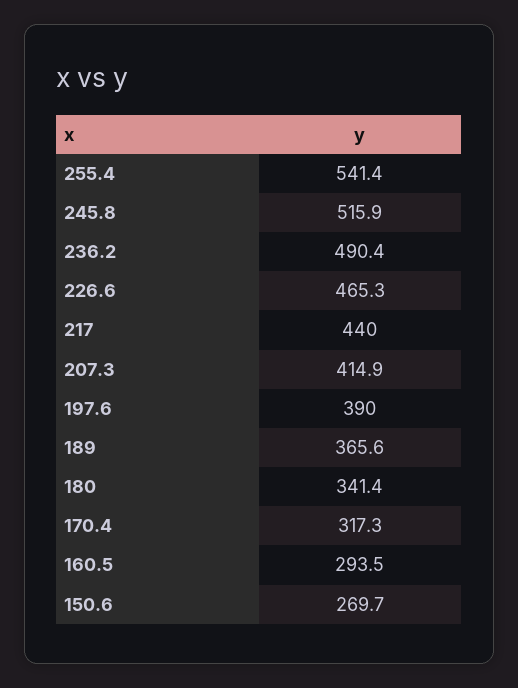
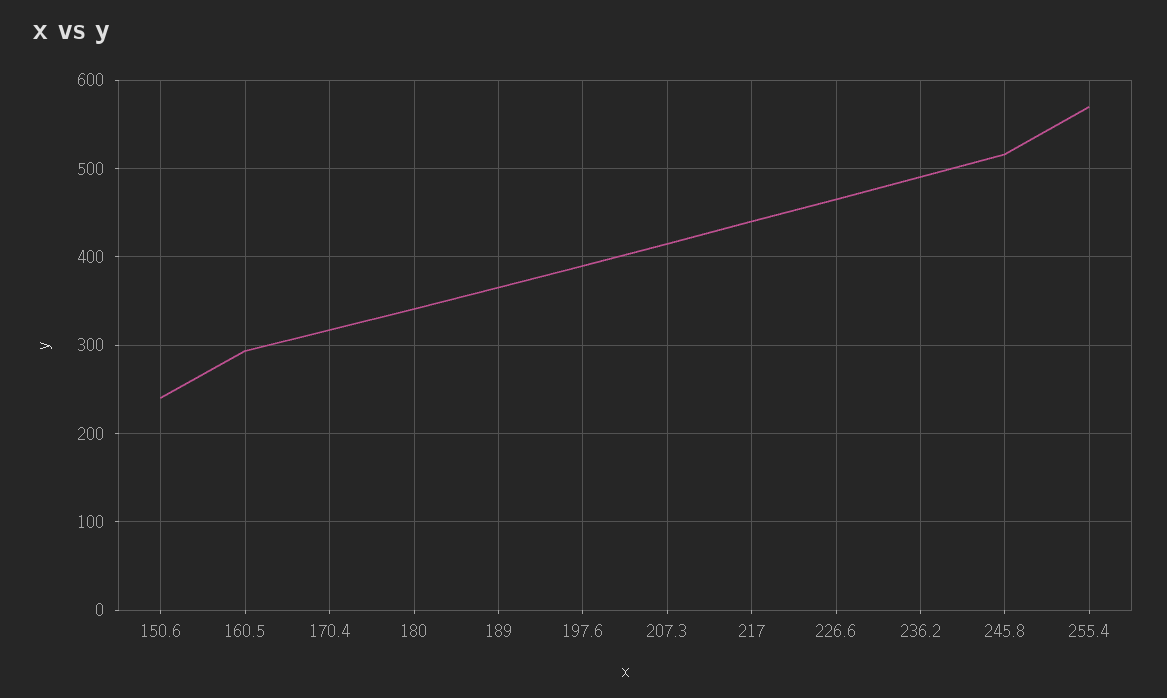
255.4: 541.4 -> 570
150.6: 269.7 -> 240

